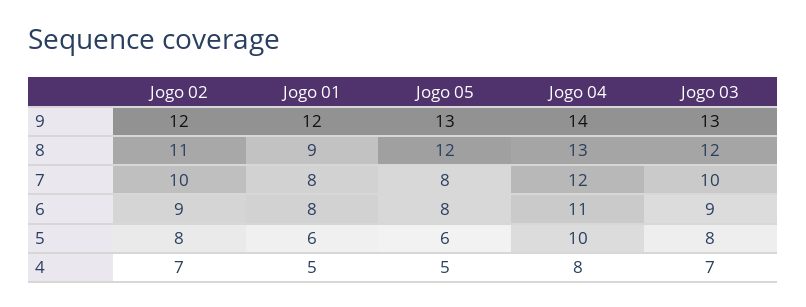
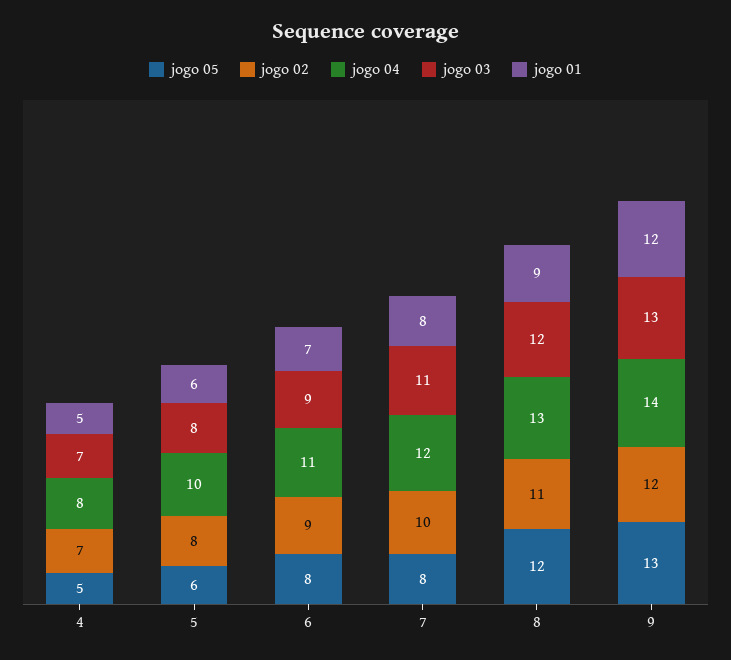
Jogo 03, 7: 10 -> 11
Jogo 01, 6: 8 -> 7

